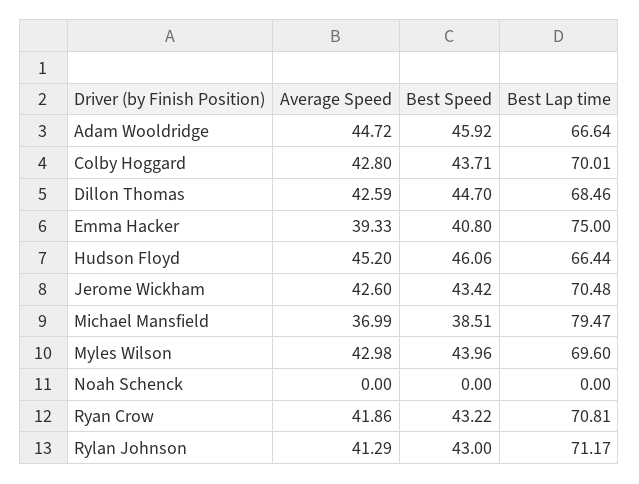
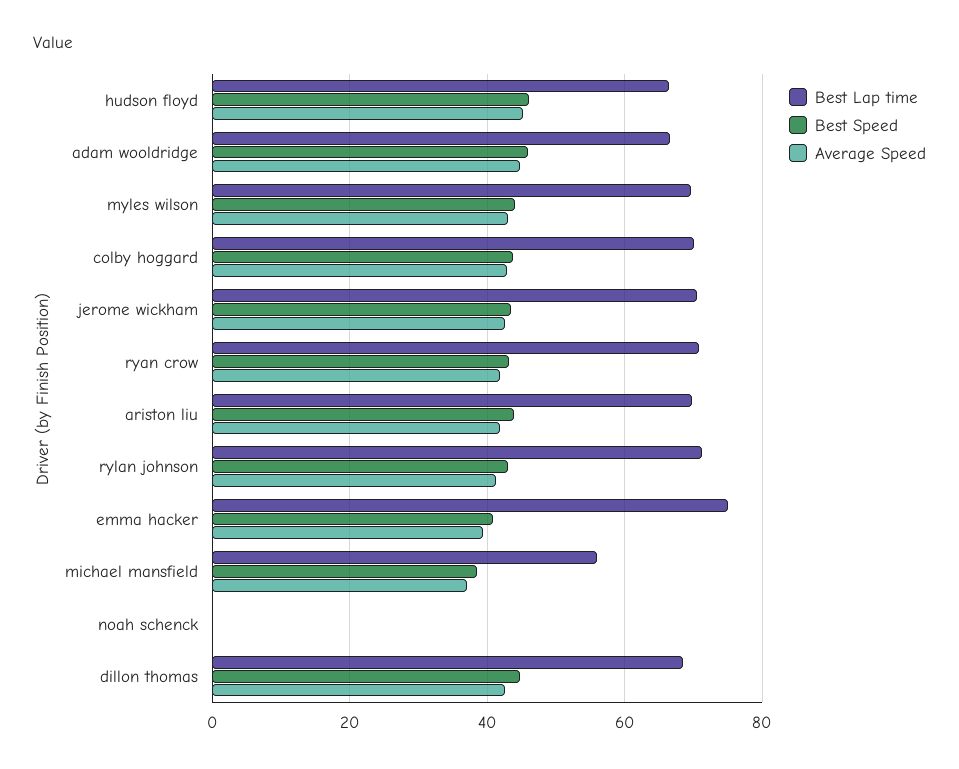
Best Lap time, Michael Mansfield: 79.47 -> 56
Best Lap time, ariston liu: none -> 70
Best Speed, ariston liu: none -> 44
Average Speed, ariston liu: none -> 42

